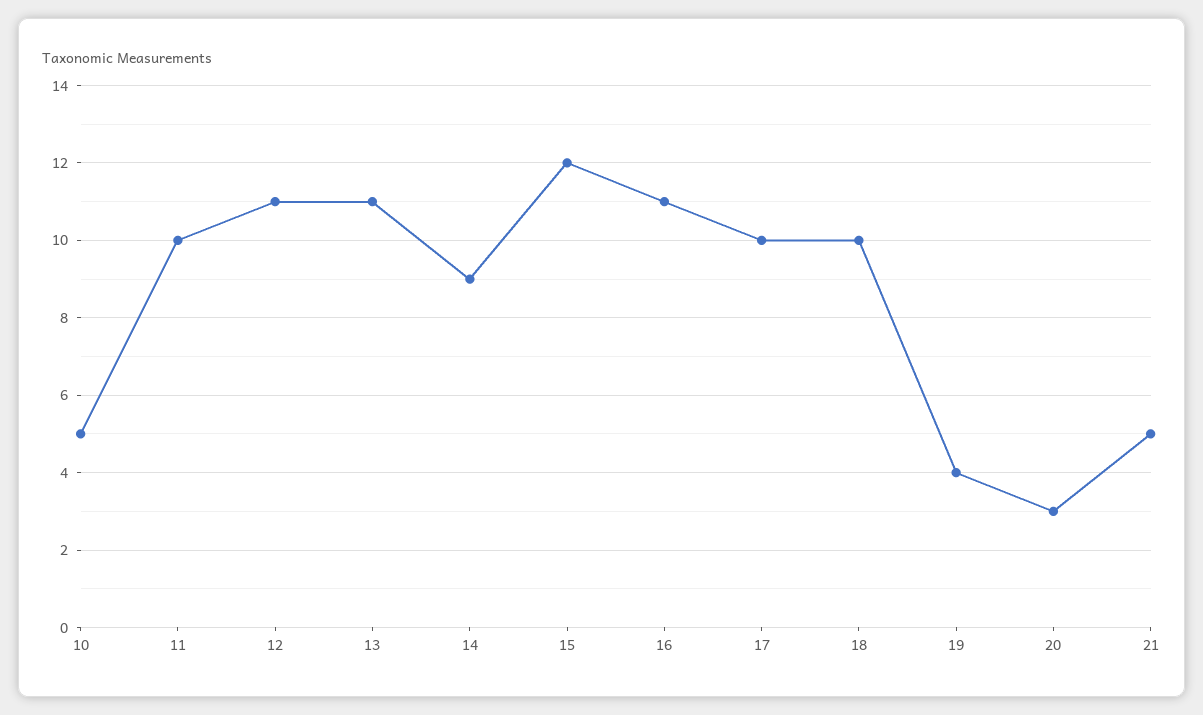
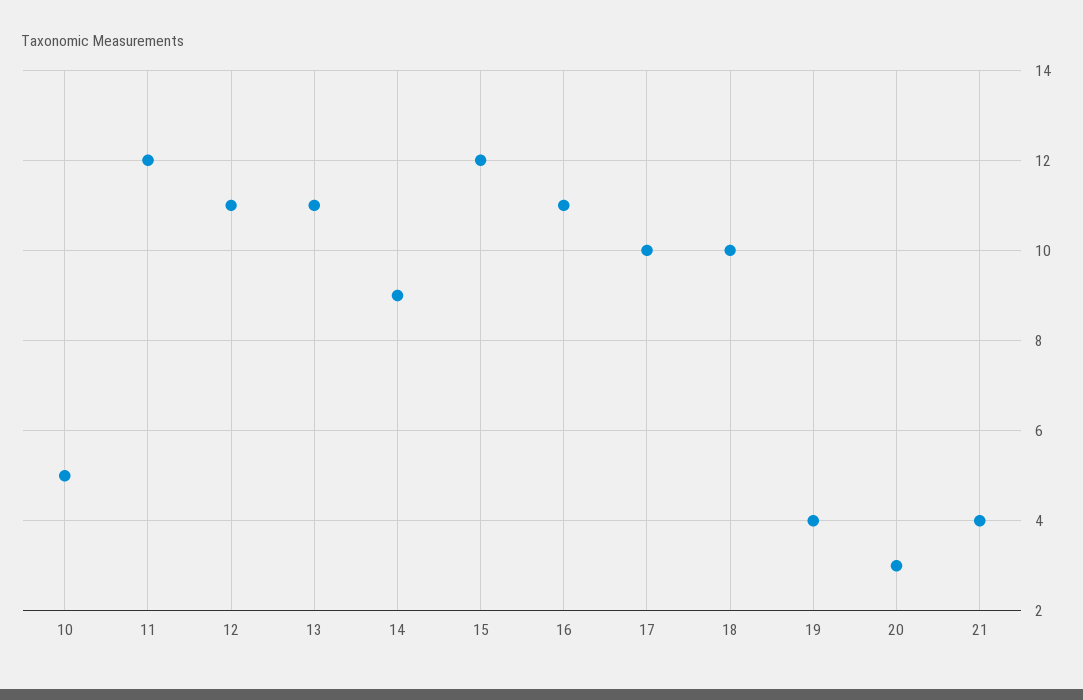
11: 10 -> 12
21: 5 -> 4

